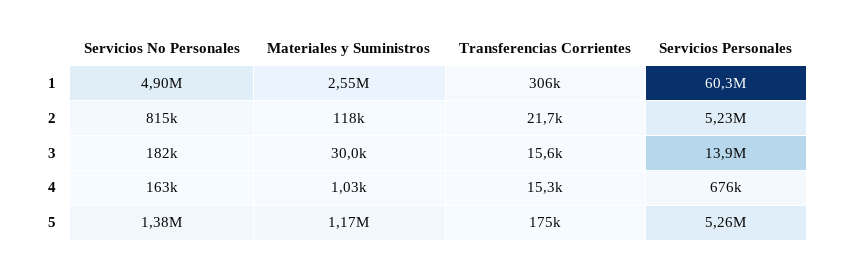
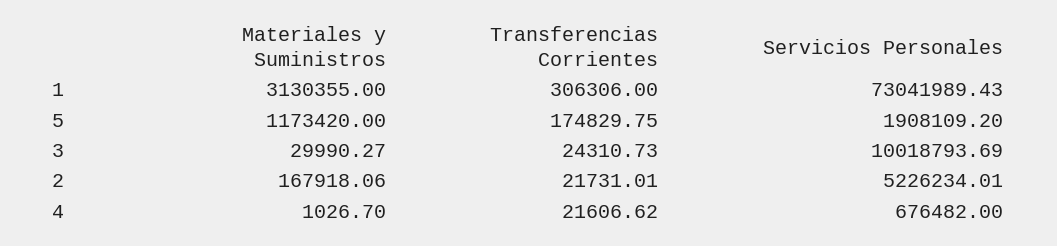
Servicios No Personales, 1: 4900000 -> none
Materiales y Suministros, 1: 2550000 -> 3130355
Servicios Personales, 1: 60300000 -> 73041989.43
Servicios No Personales, 2: 815000 -> none
Materiales y Suministros, 2: 118000 -> 167918.06
Servicios No Personales, 3: 182000 -> none
Transferencias Corrientes, 3: 15600 -> 24310.73
Servicios Personales, 3: 13900000 -> 10018793.69
Servicios No Personales, 4: 163000 -> none
Transferencias Corrientes, 4: 15300 -> 21606.62
Servicios No Personales, 5: 1380000 -> none
Servicios Personales, 5: 5260000 -> 1908109.2

